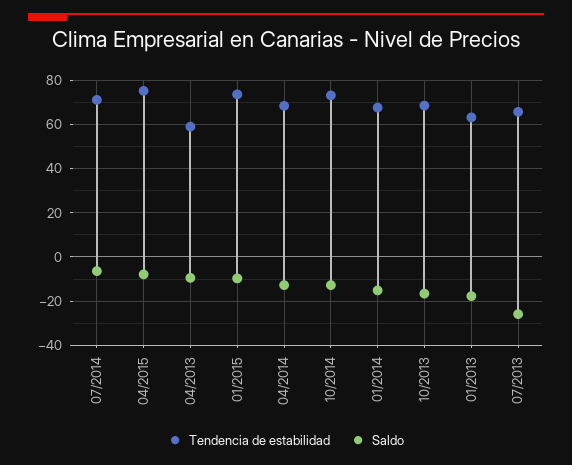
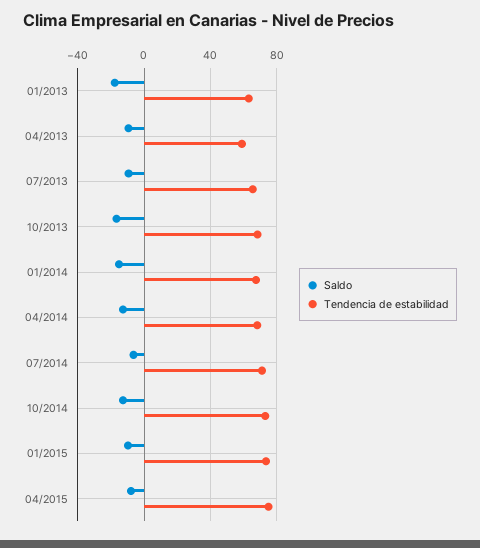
Saldo, 07/2013: -25 -> -10

